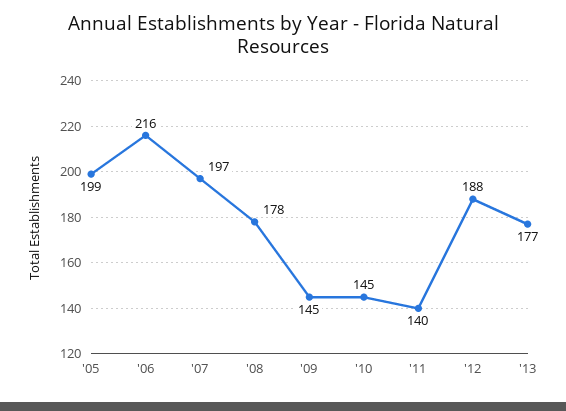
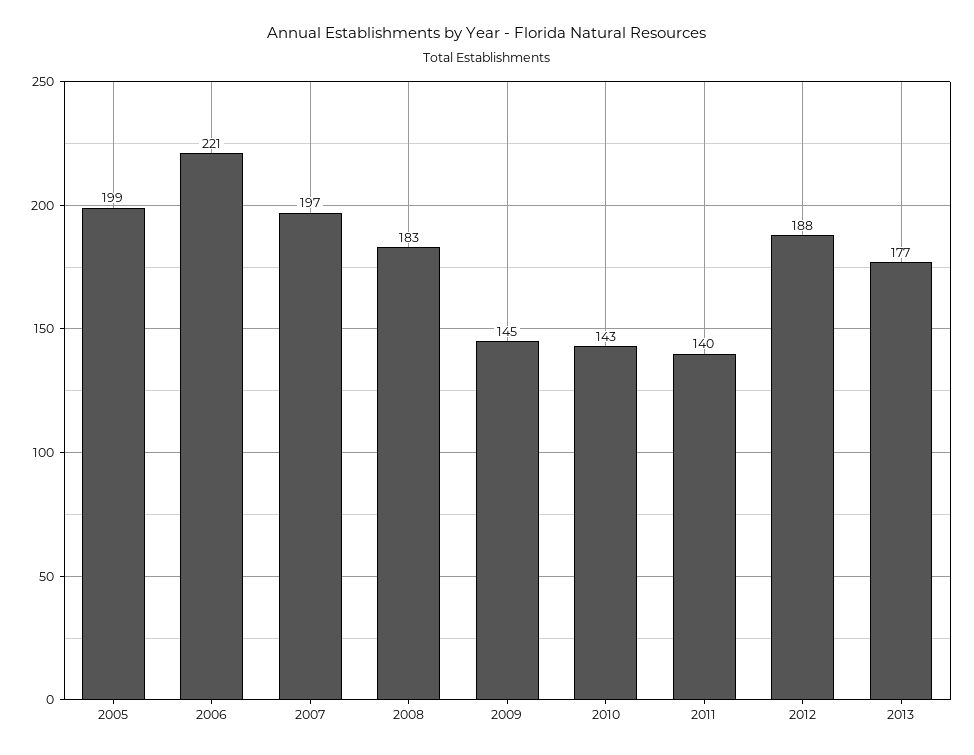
'06: 216 -> 221
'08: 178 -> 183
'10: 145 -> 143

